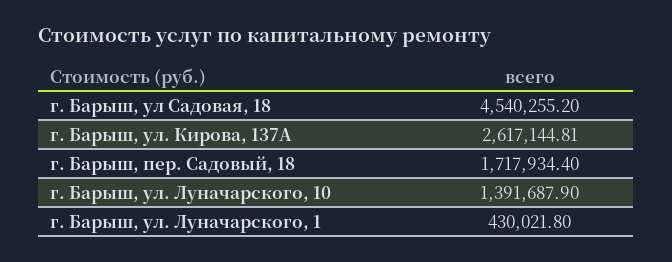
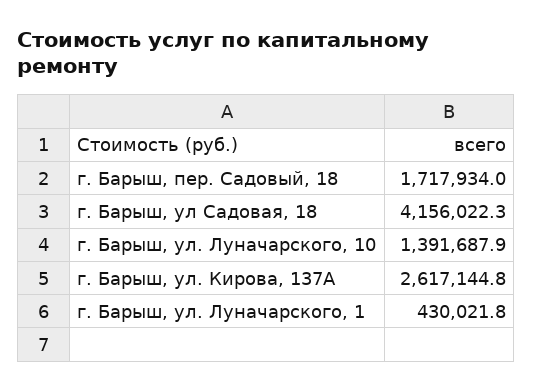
г. Барыш, ул Садовая, 18: 4540255.2 -> 4156022.3
г. Барыш, ул. Кирова, 137А: 2617144.81 -> 2617144.8
г. Барыш, пер. Садовый, 18: 1717934.4 -> 1717934

